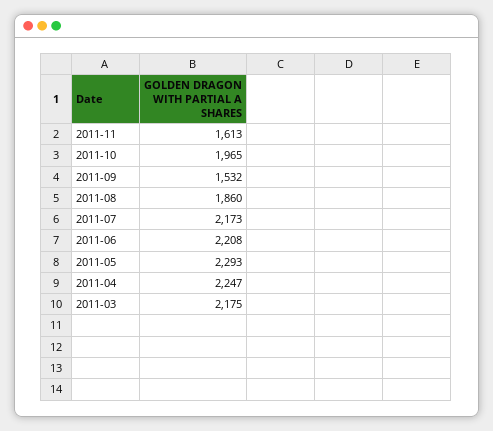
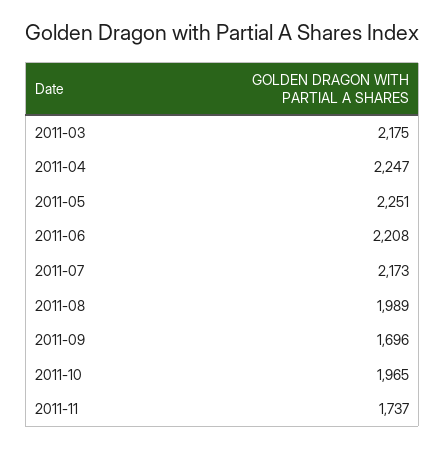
2011-11: 1613 -> 1737
2011-09: 1532 -> 1696
2011-08: 1860 -> 1989
2011-05: 2293 -> 2251

